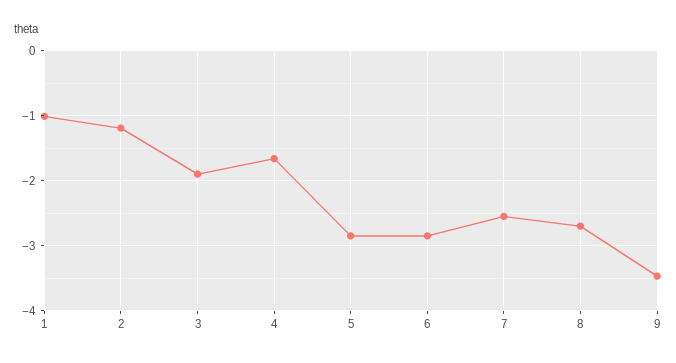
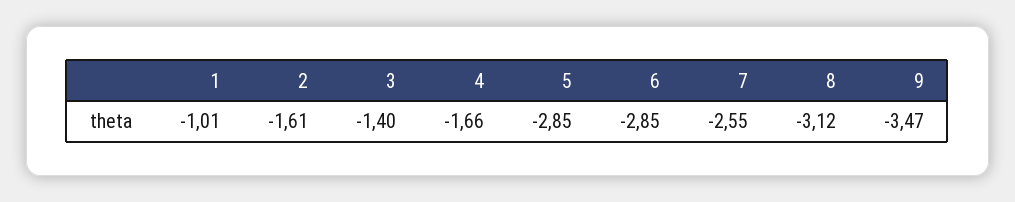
2: -1.2 -> -1.61
3: -1.9 -> -1.4
8: -2.7 -> -3.12

